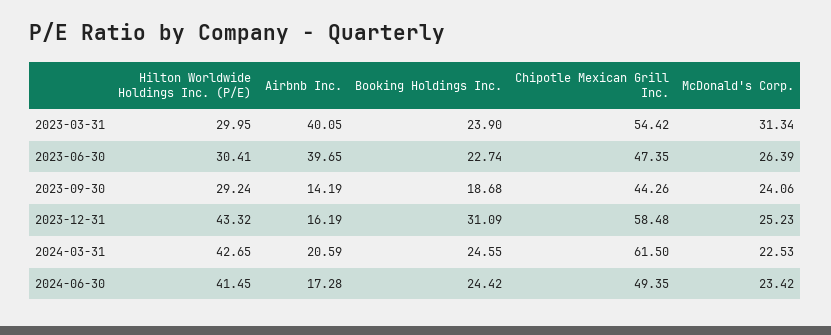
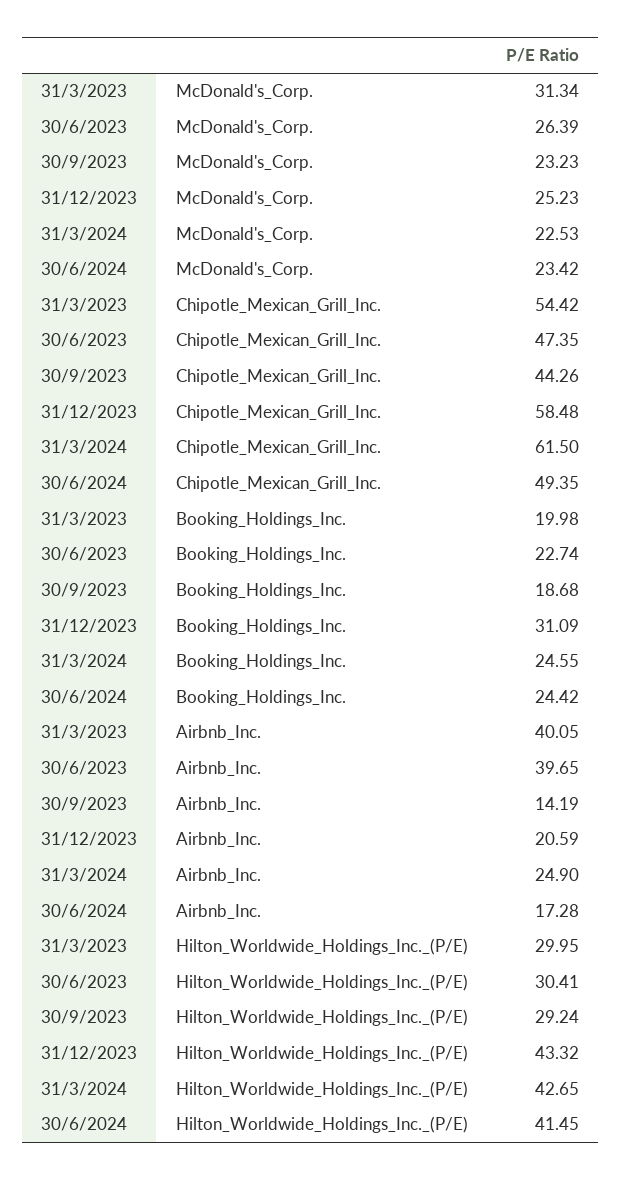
Booking Holdings Inc., 2023-03-31: 23.9 -> 19.98
McDonald's Corp., 2023-09-30: 24.06 -> 23.23
Airbnb Inc., 2023-12-31: 16.19 -> 20.59
Airbnb Inc., 2024-03-31: 20.59 -> 24.9

